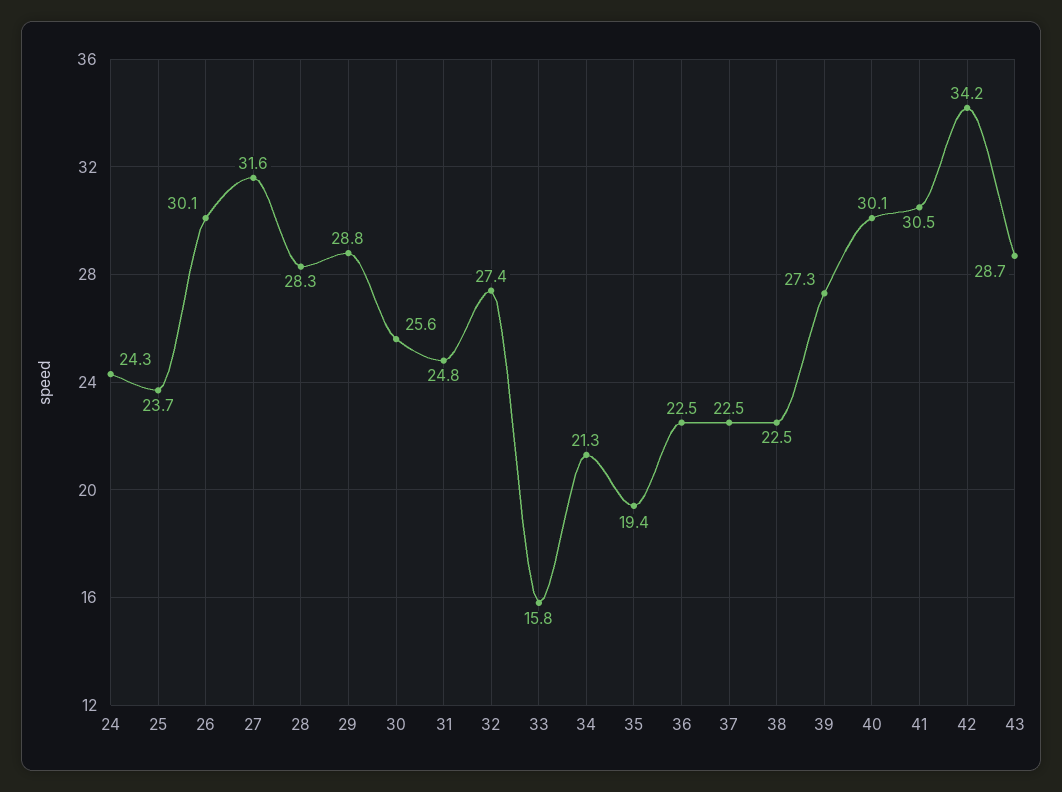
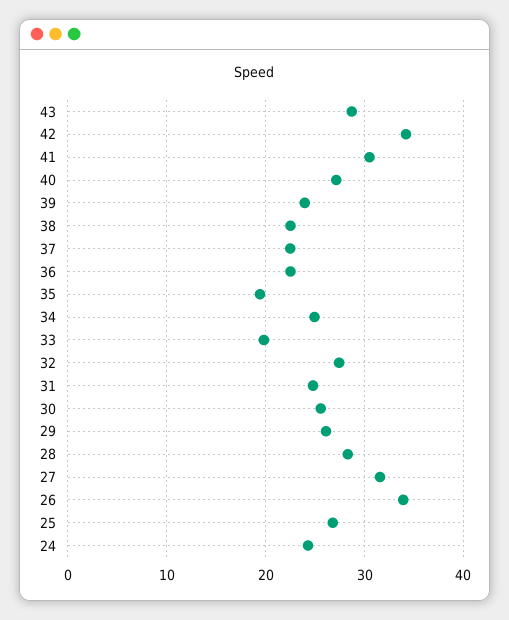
25: 23.7 -> 27
26: 30.1 -> 34
29: 28.8 -> 26
33: 15.8 -> 20
34: 21.3 -> 25
39: 27.3 -> 24
40: 30.1 -> 27

